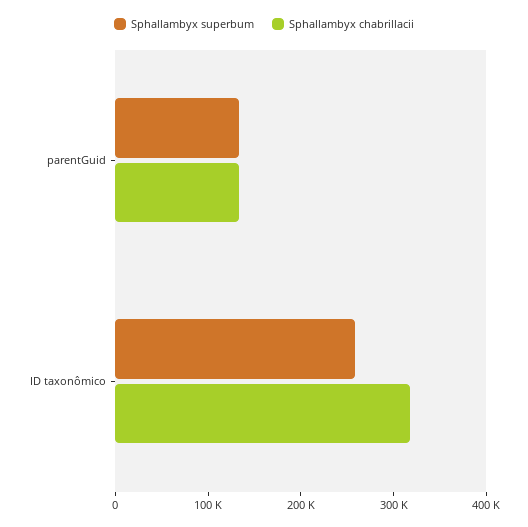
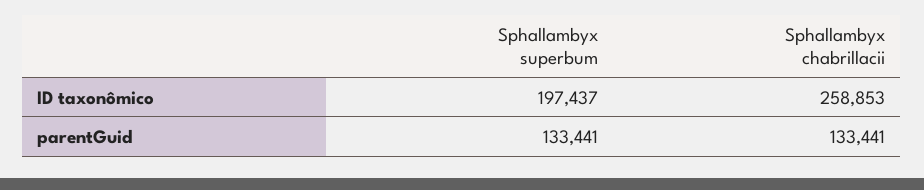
Sphallambyx superbum, ID taxonômico: 260000 -> 197437
Sphallambyx chabrillacii, ID taxonômico: 320000 -> 258853

